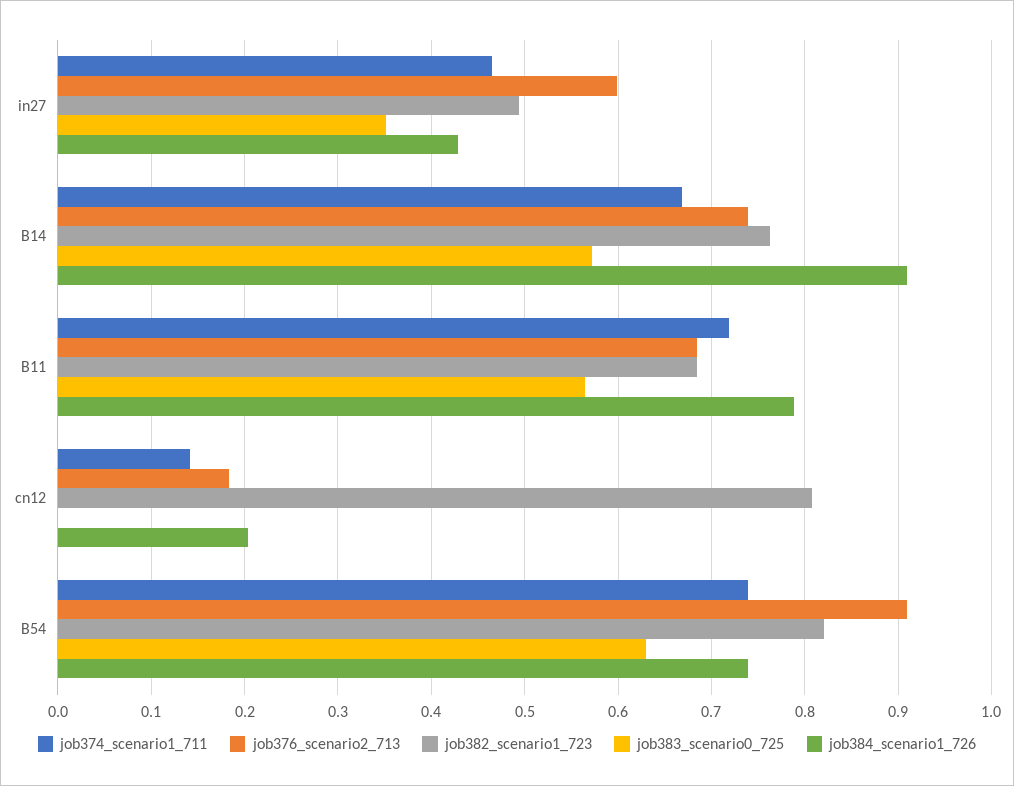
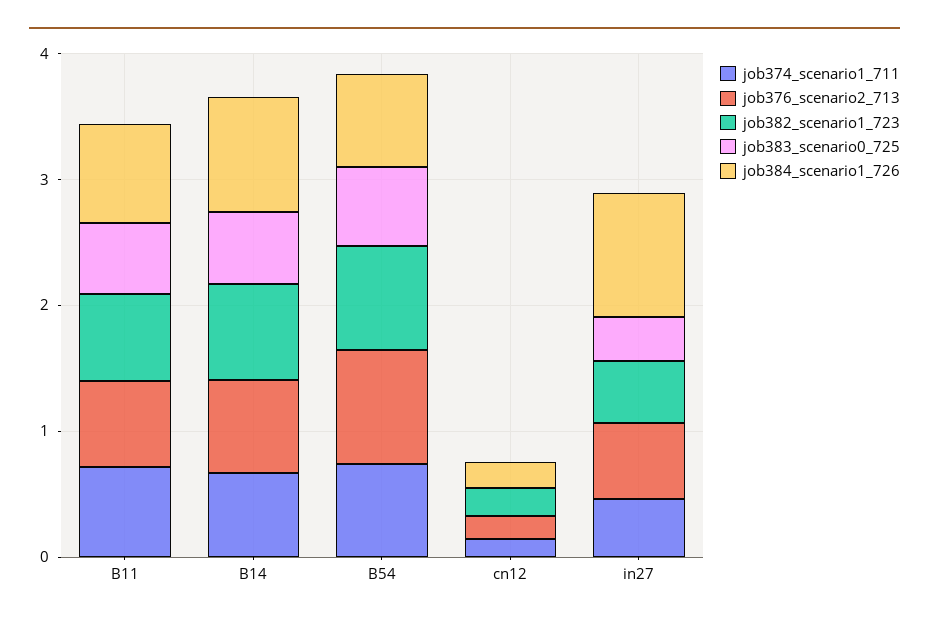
job384_scenario1_726, in27: 0.43 -> 1
job382_scenario1_723, cn12: 0.81 -> 0.2

